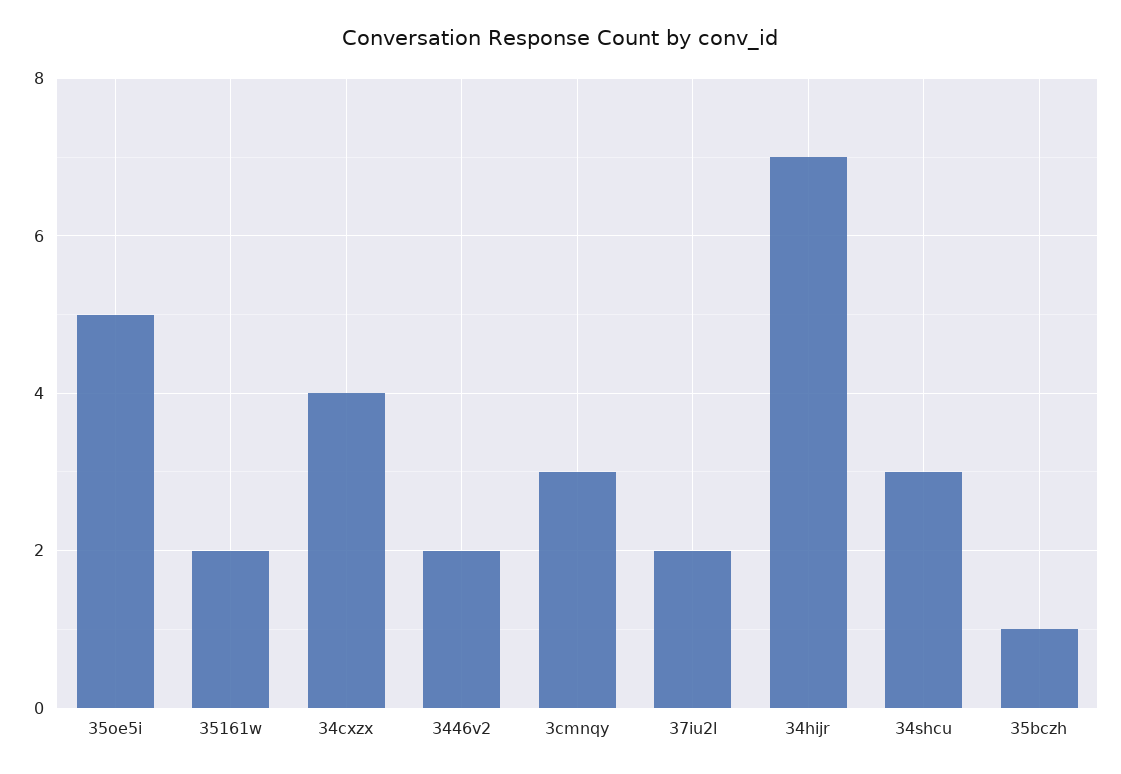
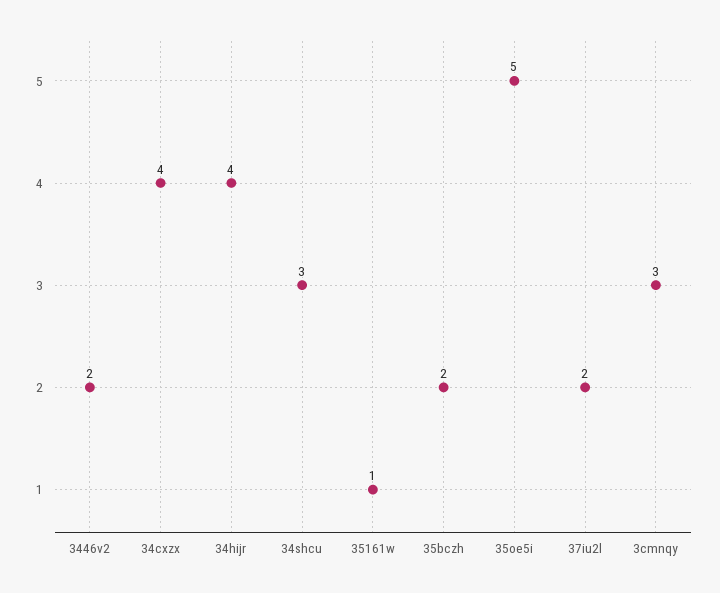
35161w: 2 -> 1
34hijr: 7 -> 4
35bczh: 1 -> 2

